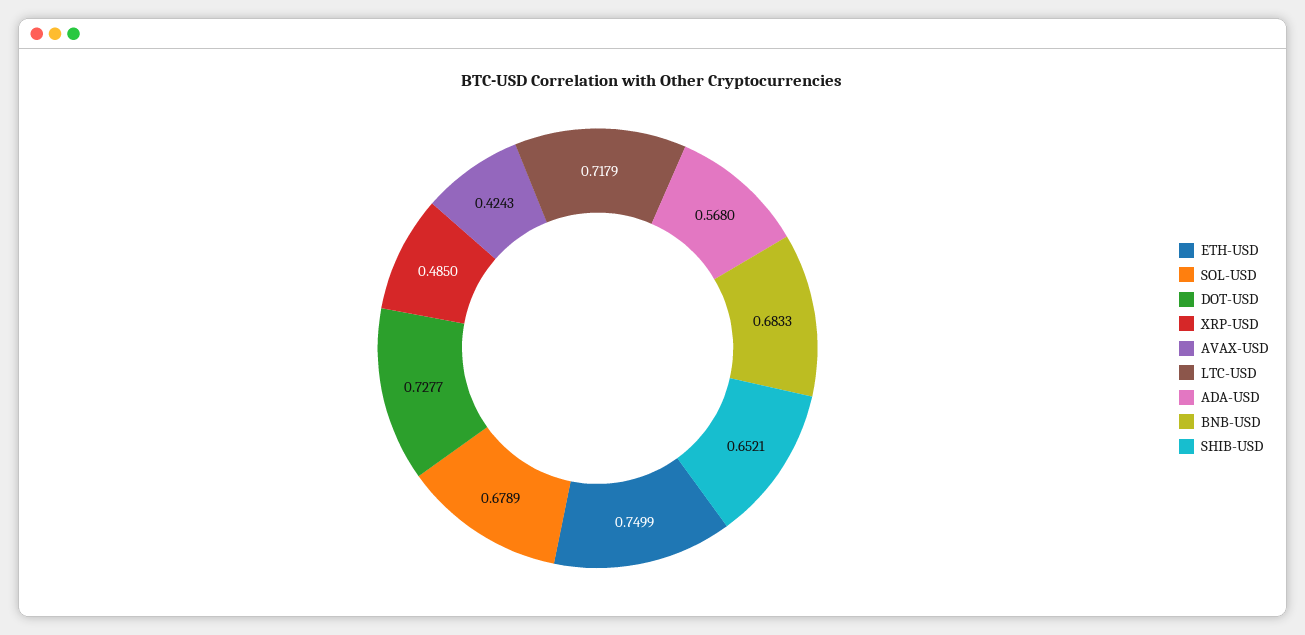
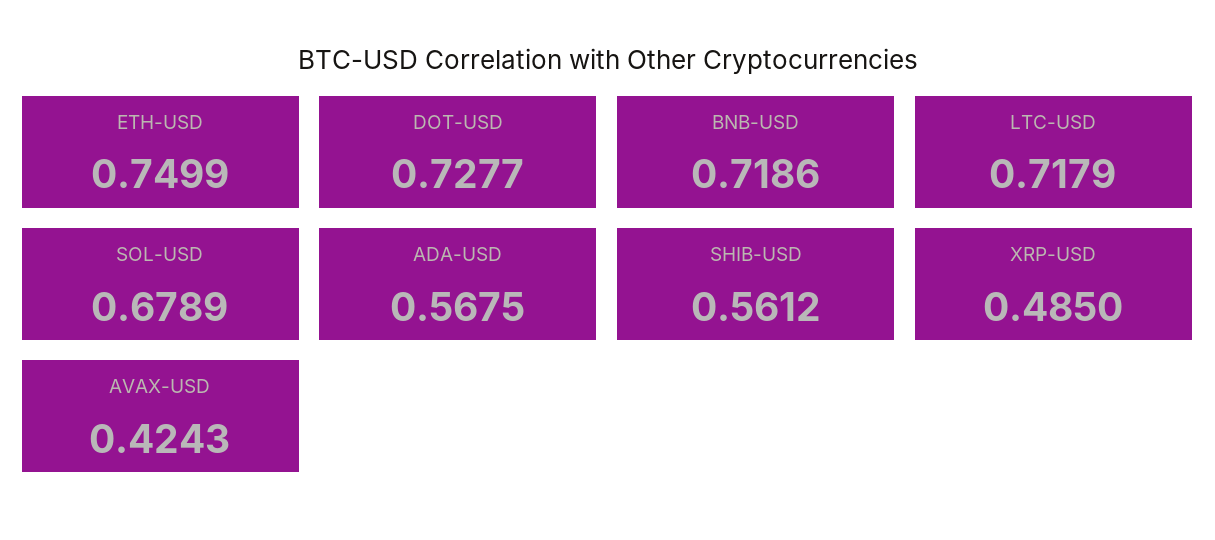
ADA-USD: 0.568 -> 0.5675
BNB-USD: 0.6833 -> 0.7186
SHIB-USD: 0.6521 -> 0.5612

